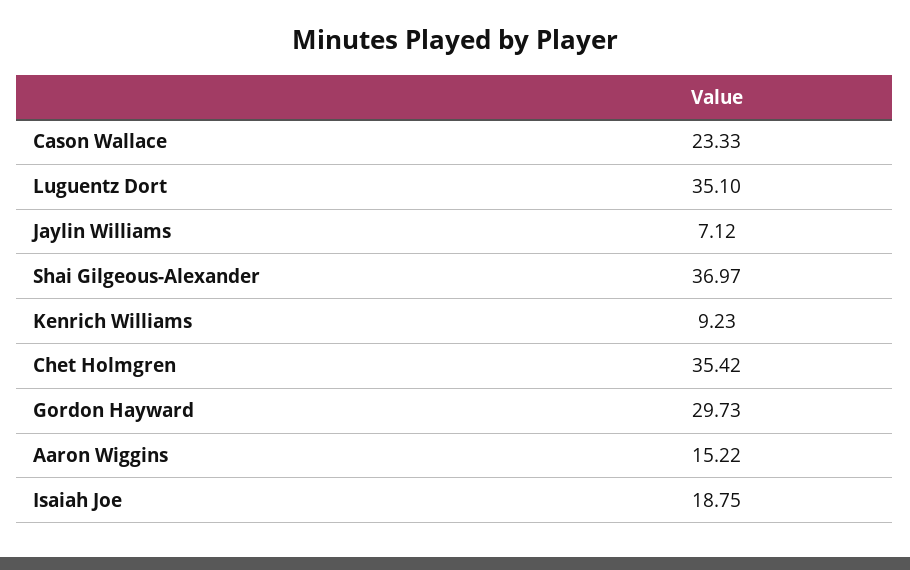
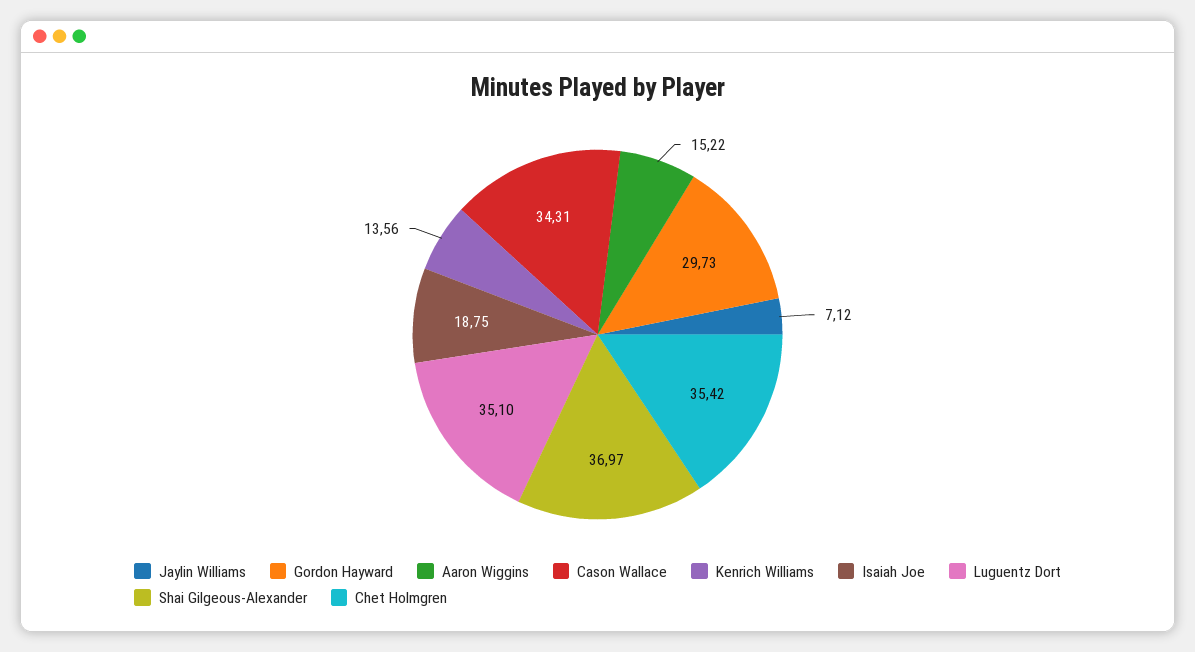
Cason Wallace: 23.33 -> 34.31
Kenrich Williams: 9.23 -> 13.56

